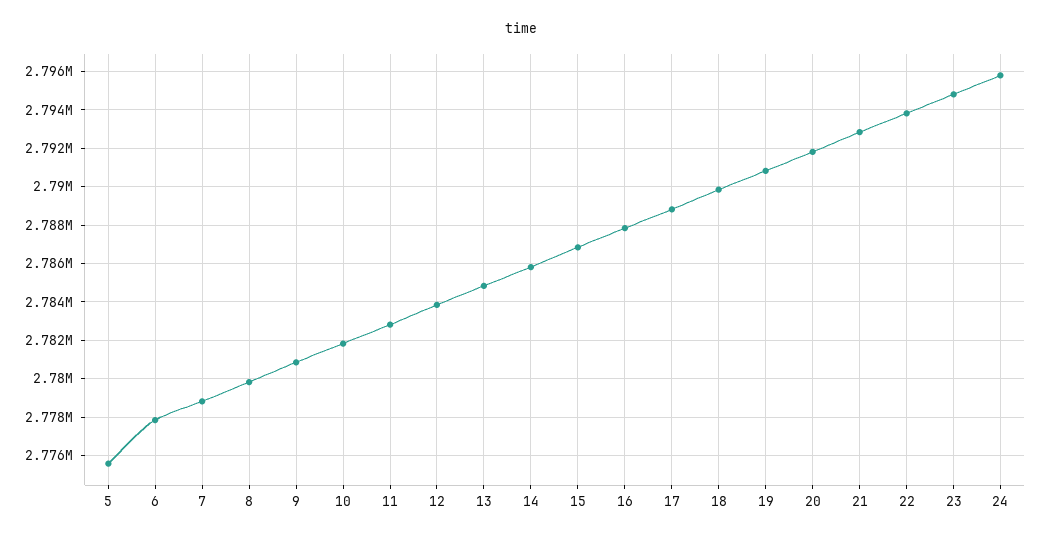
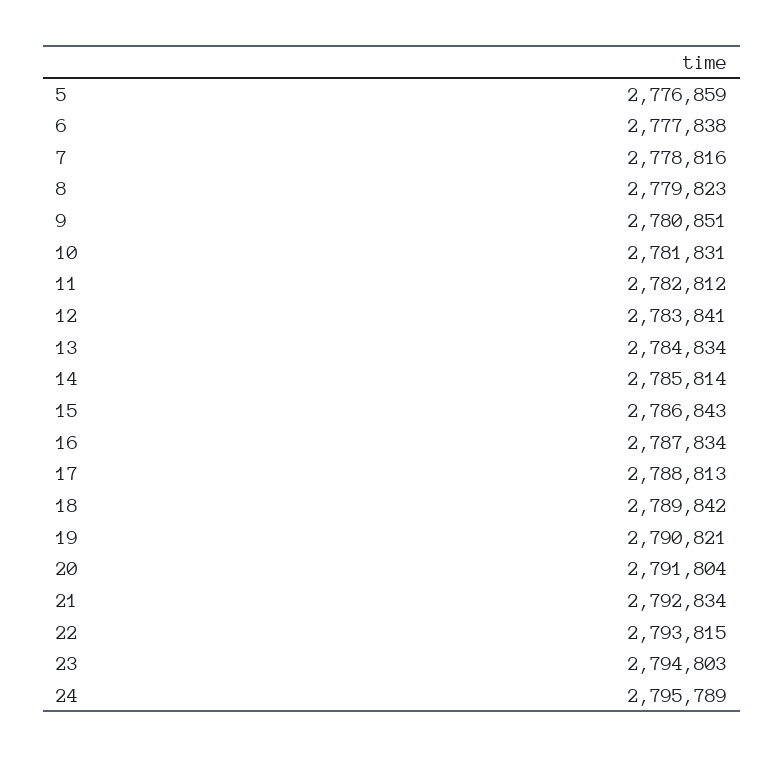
5: 2775500 -> 2776859

